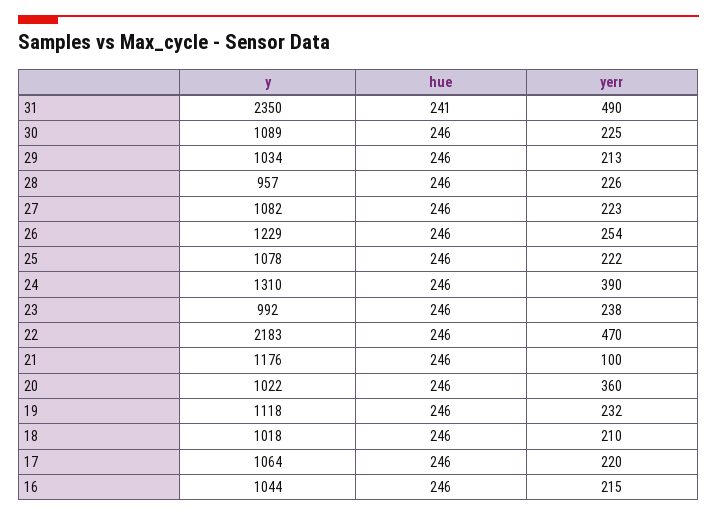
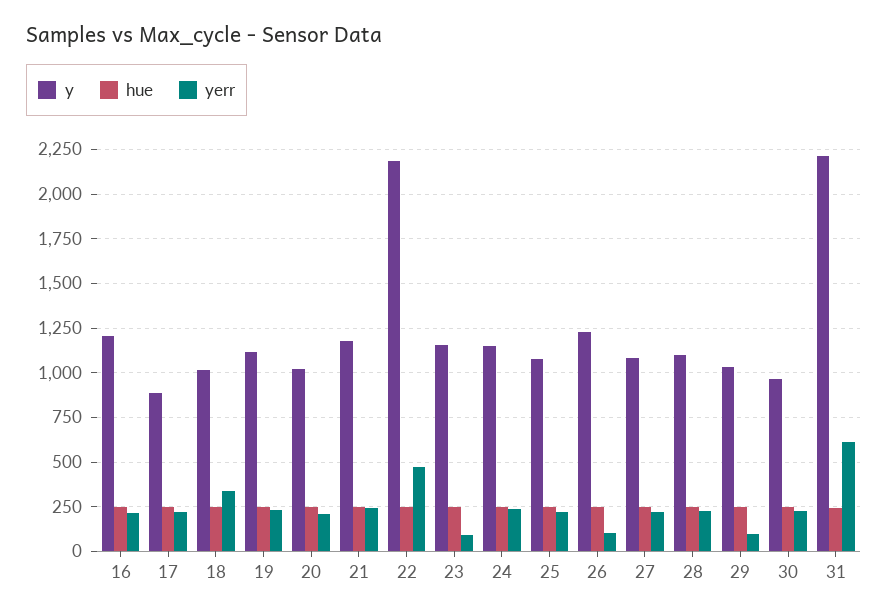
y, 31: 2350 -> 2200
yerr, 31: 490 -> 600
y, 30: 1089 -> 950
yerr, 29: 213 -> 100
y, 28: 957 -> 1100
yerr, 26: 254 -> 100
y, 24: 1310 -> 1150
yerr, 24: 390 -> 250
y, 23: 992 -> 1150
yerr, 23: 238 -> 100
yerr, 21: 100 -> 250
yerr, 20: 360 -> 200
yerr, 18: 210 -> 350
y, 17: 1064 -> 900
y, 16: 1044 -> 1200

